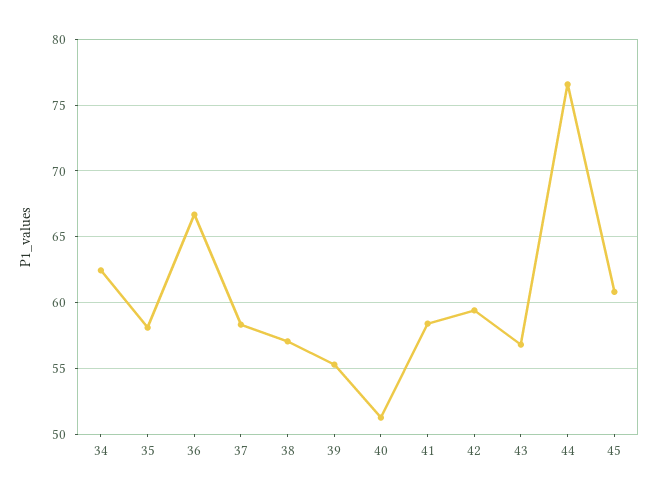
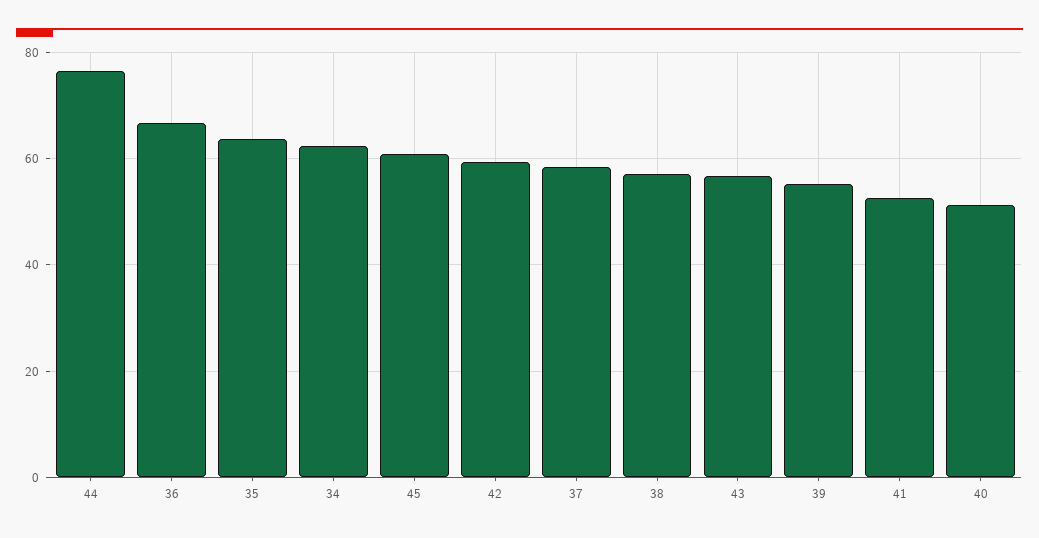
35: 58 -> 64
41: 58.5 -> 52

